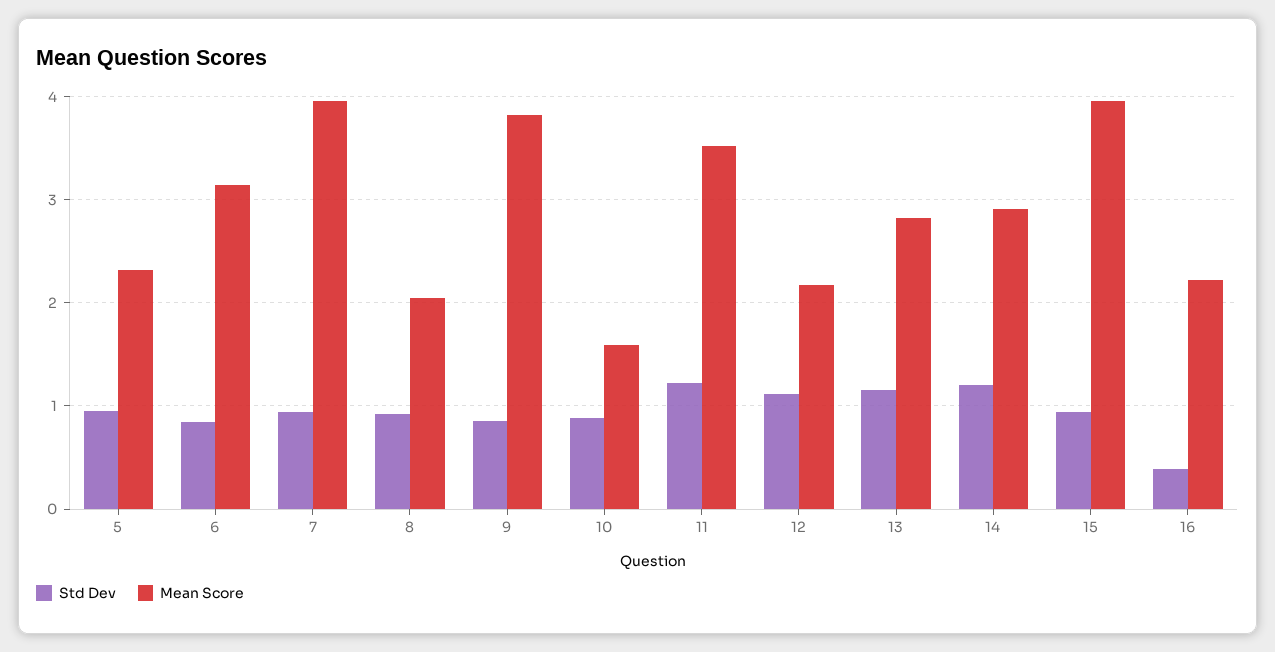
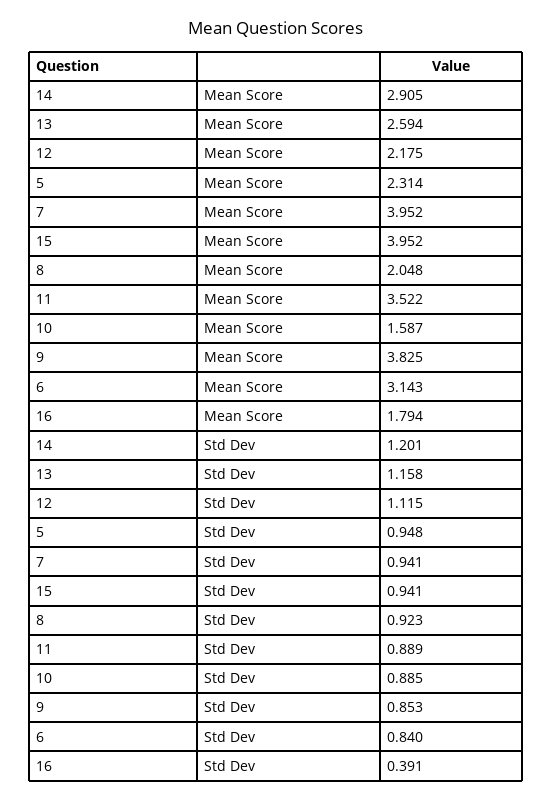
Std Dev, 11: 1.2 -> 0.889
Mean Score, 13: 2.8 -> 2.594
Mean Score, 16: 2.2 -> 1.794

